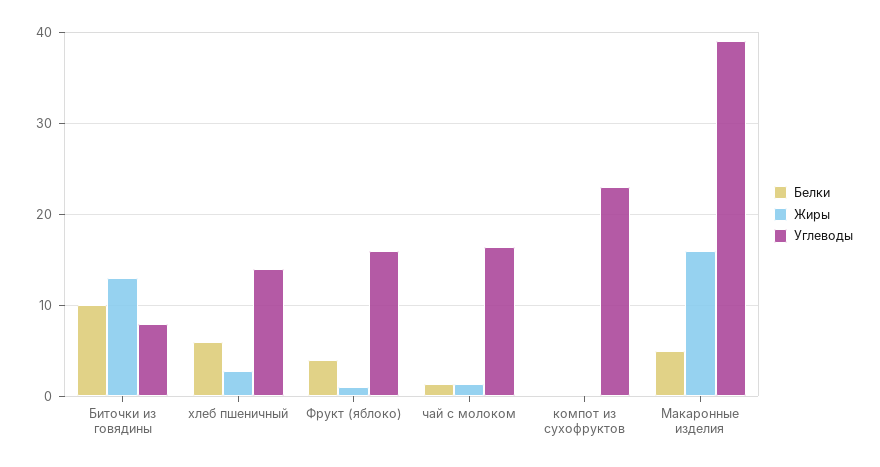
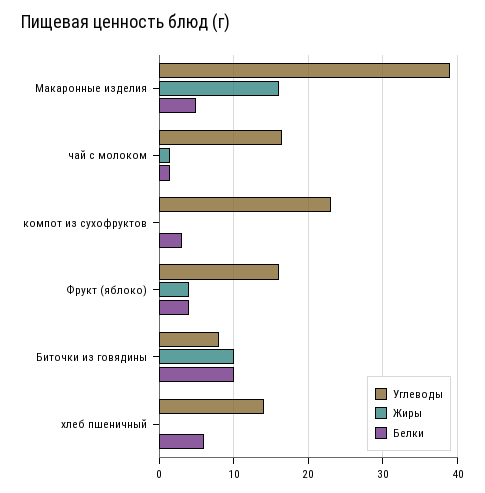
Жиры, Биточки из говядины: 13 -> 10
Жиры, хлеб пшеничный: 3 -> 0
Жиры, Фрукт (яблоко): 1 -> 4
Белки, компот из сухофруктов: 0 -> 3

